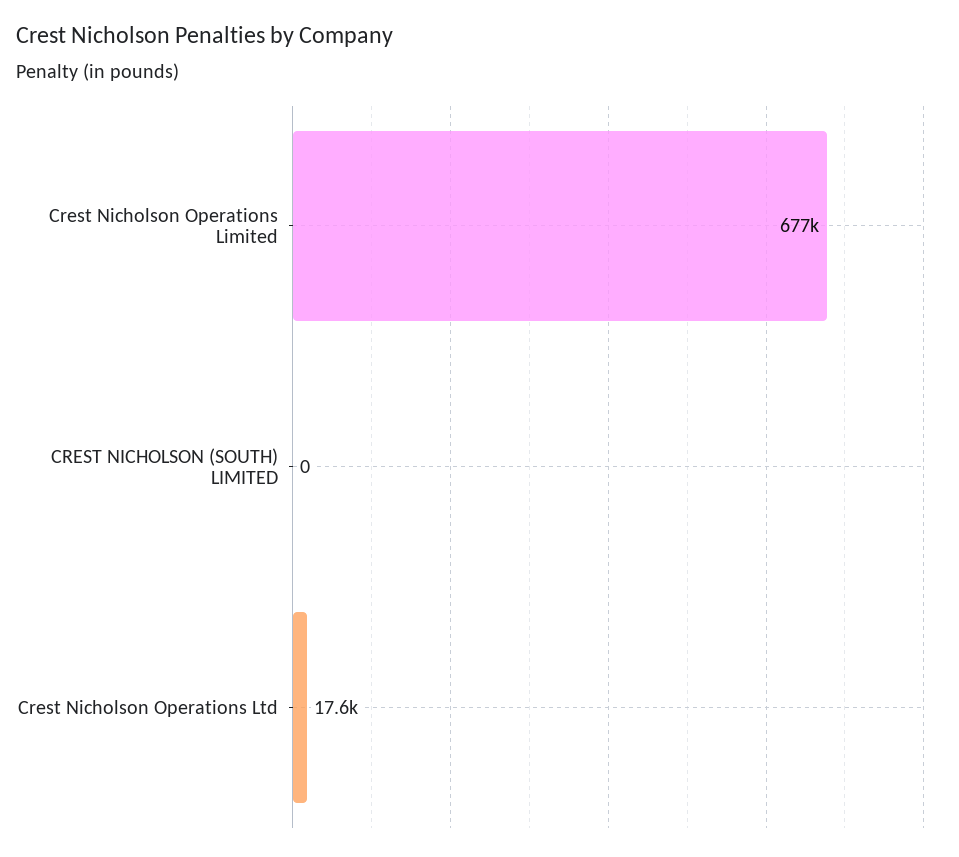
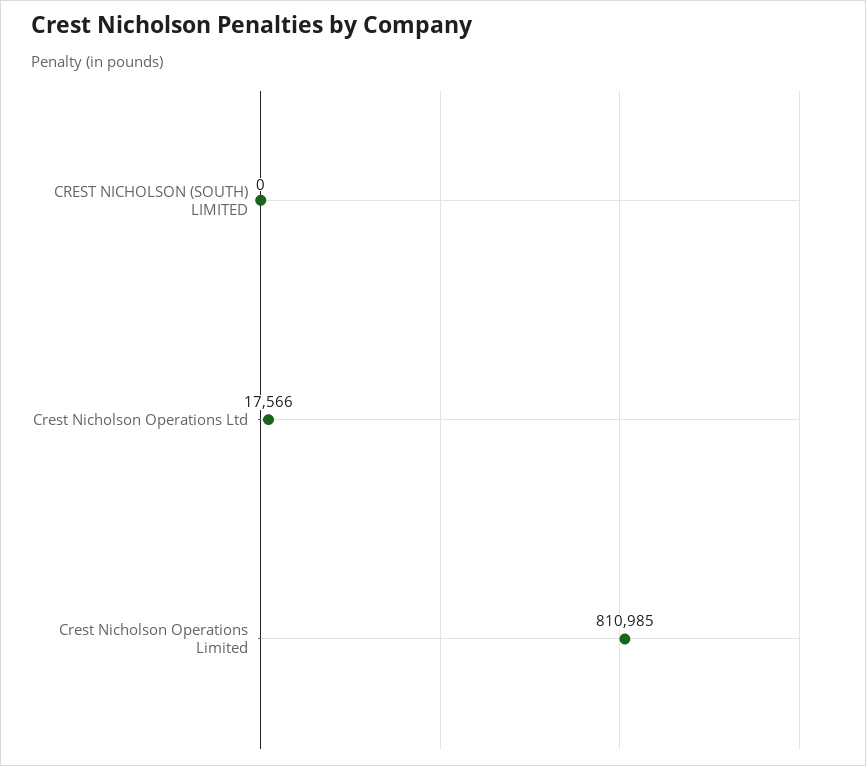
Crest Nicholson Operations Limited: 677000 -> 810985

